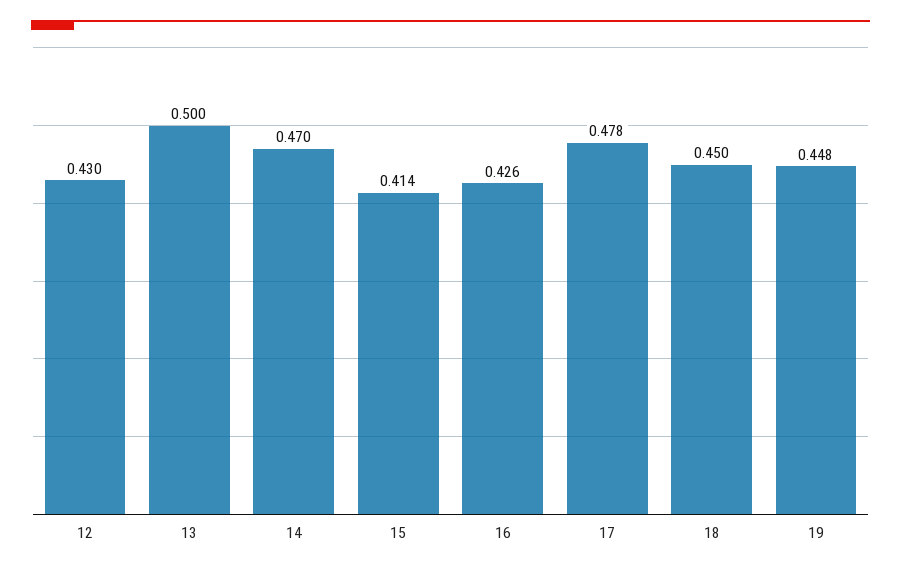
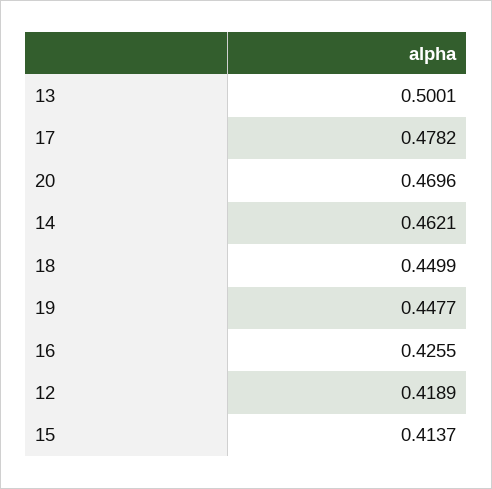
12: 0.43 -> 0.4189
14: 0.47 -> 0.4621
20: none -> 0.4696

